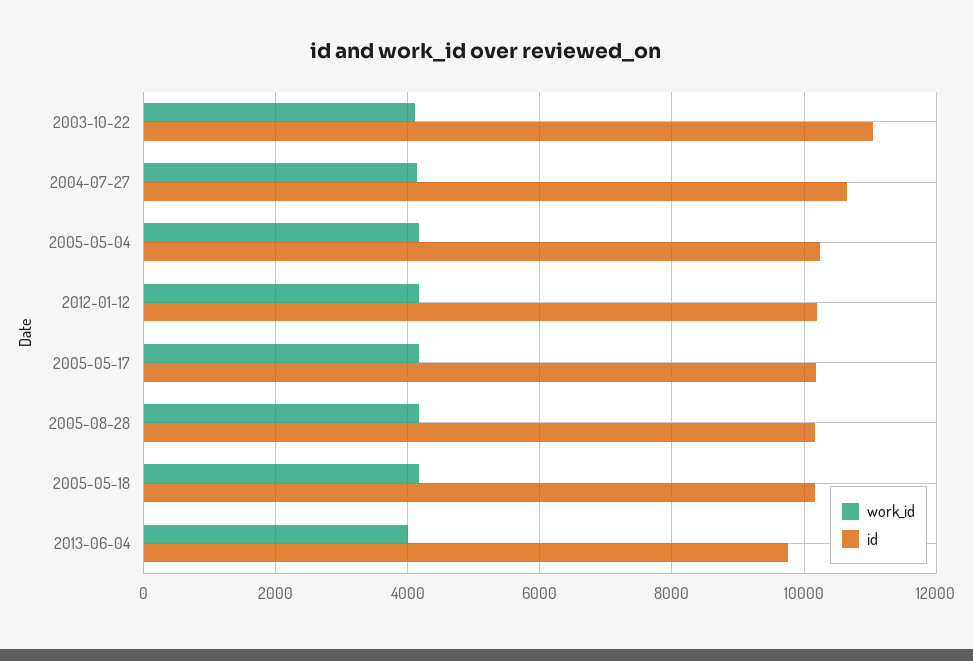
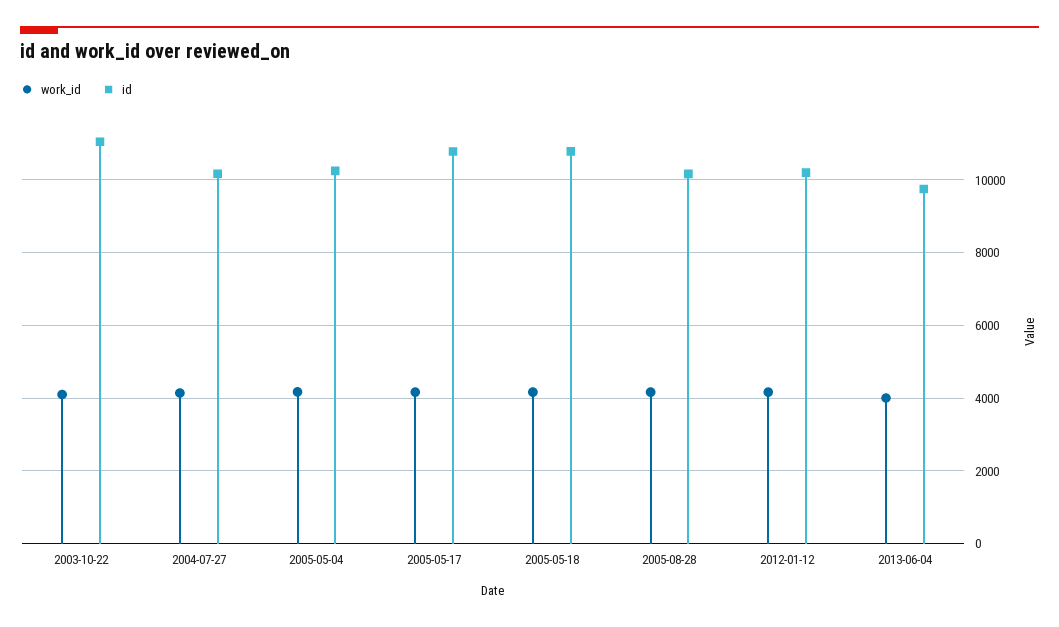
id, 2004-07-27: 10600 -> 10200
id, 2005-05-17: 10200 -> 10800
id, 2005-05-18: 10200 -> 10800

